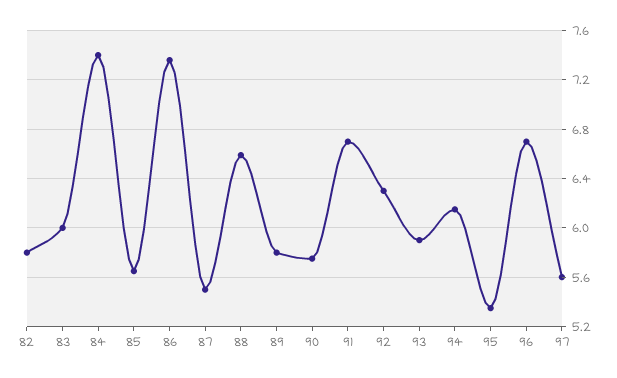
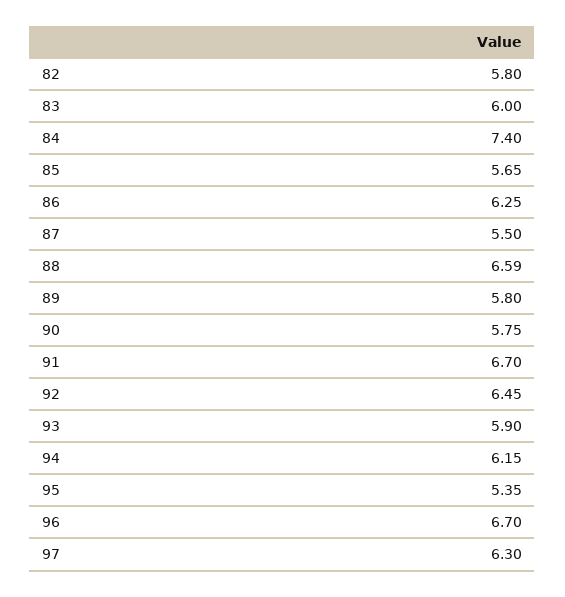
86: 7.35 -> 6.25
92: 6.3 -> 6.45
97: 5.6 -> 6.3

